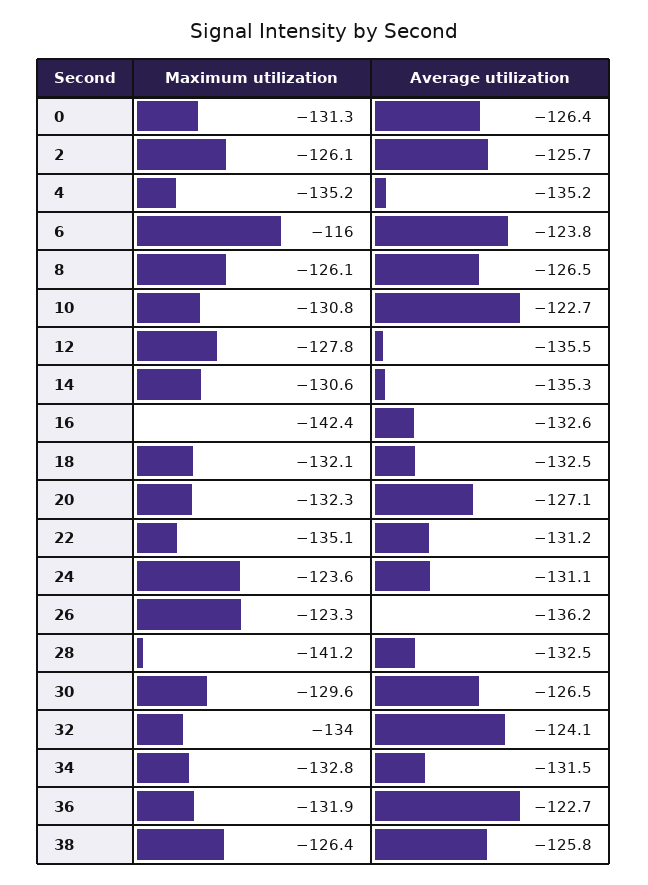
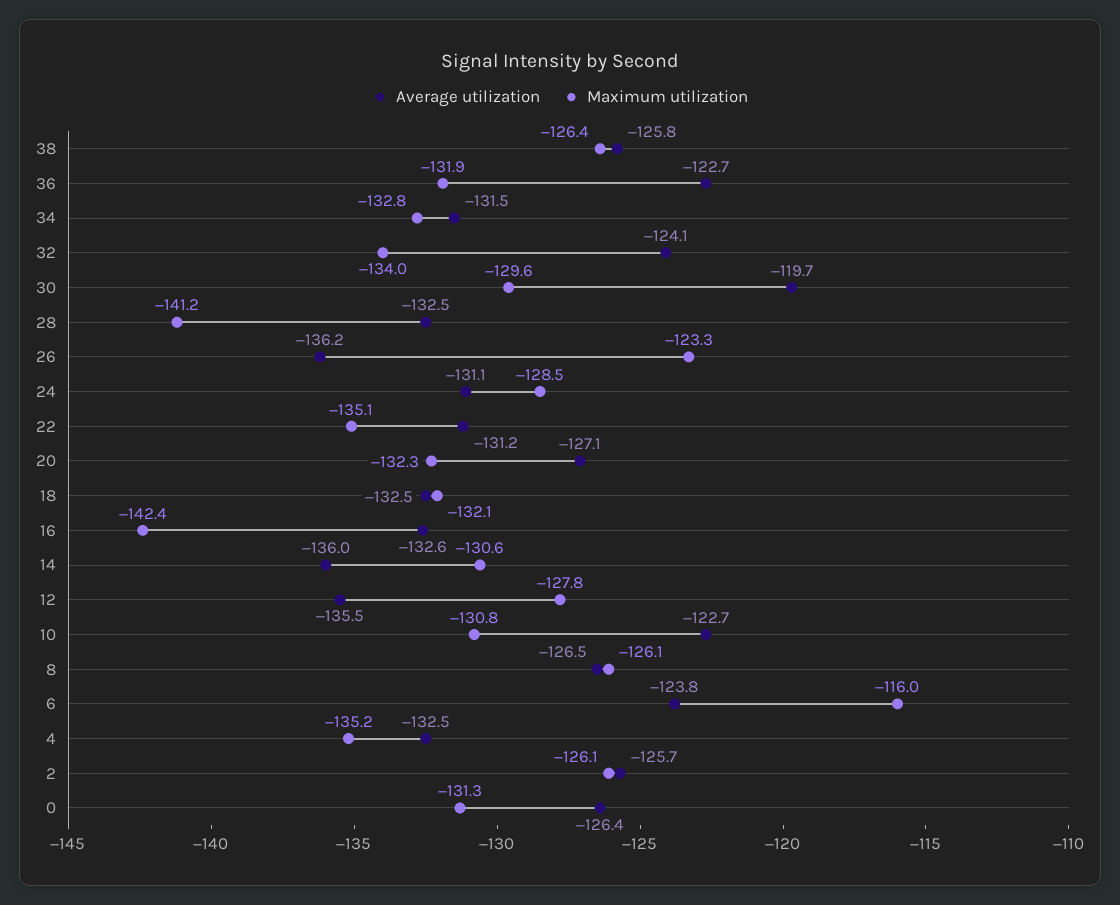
Average utilization, 4: -135.2 -> -132.5
Average utilization, 14: -135.3 -> -136
Maximum utilization, 24: -123.6 -> -128.5
Average utilization, 30: -126.5 -> -119.7

